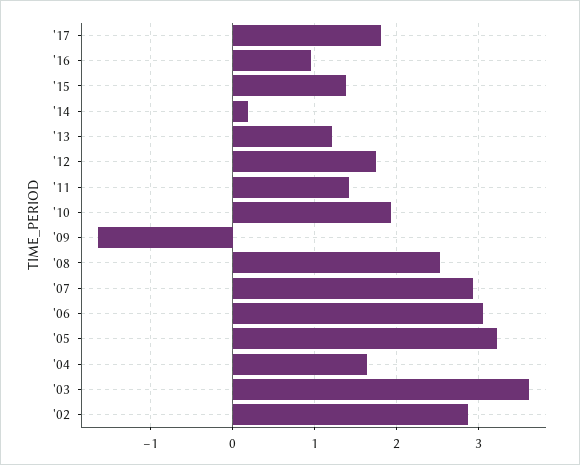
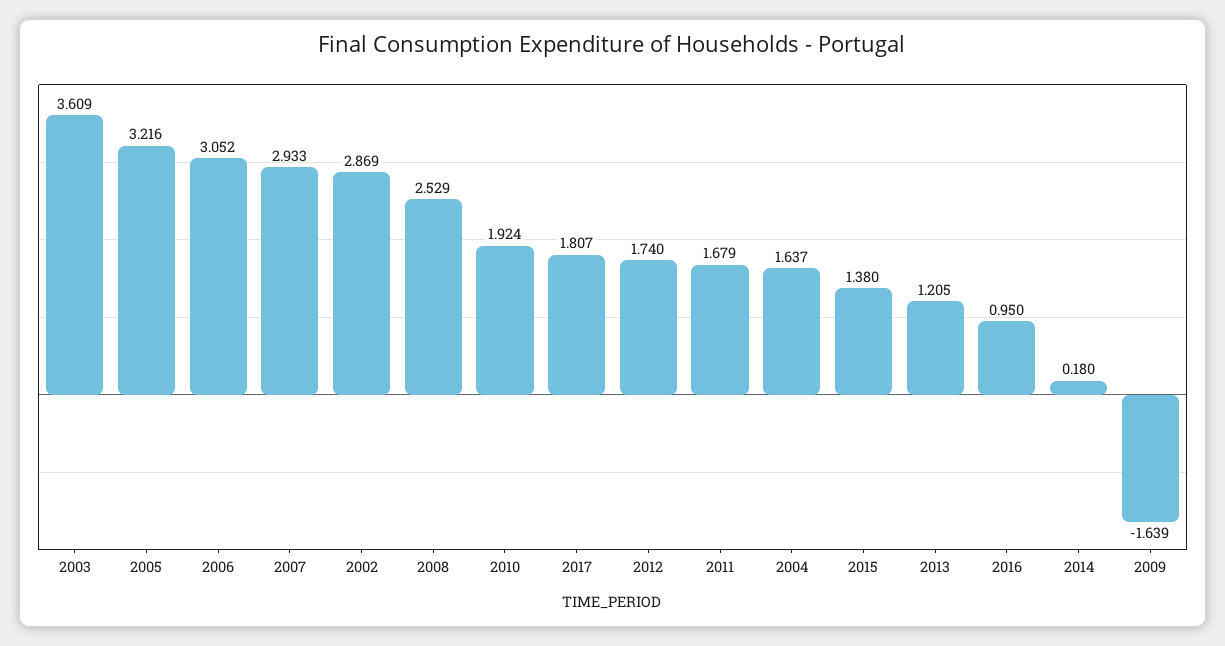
'11: 1.4 -> 1.679

